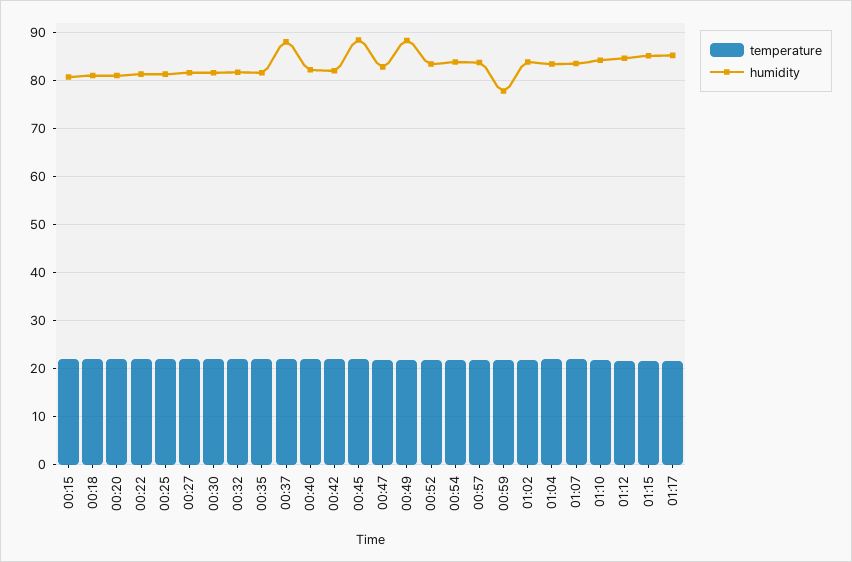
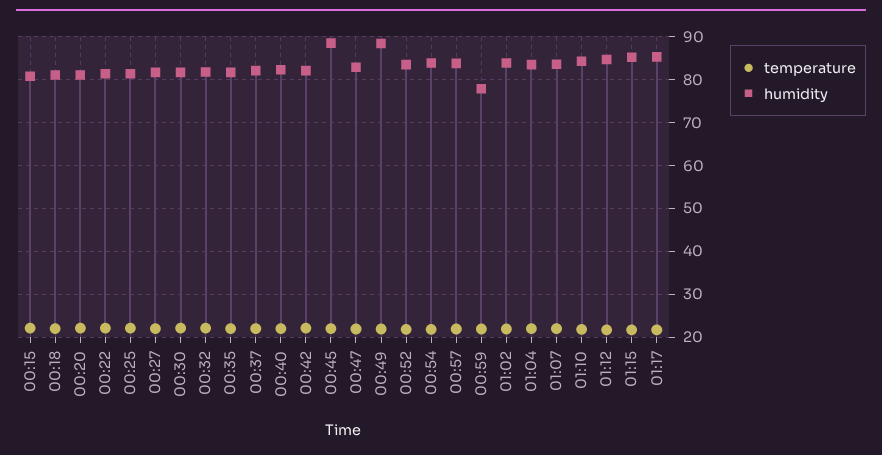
humidity, 00:37: 88 -> 82

